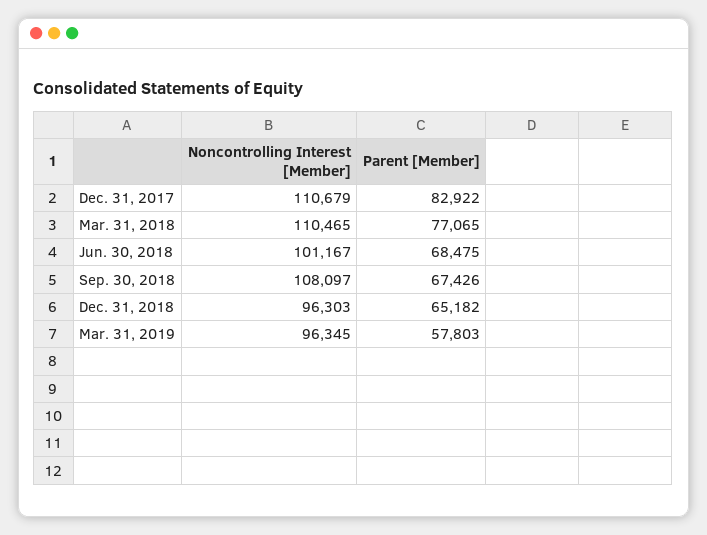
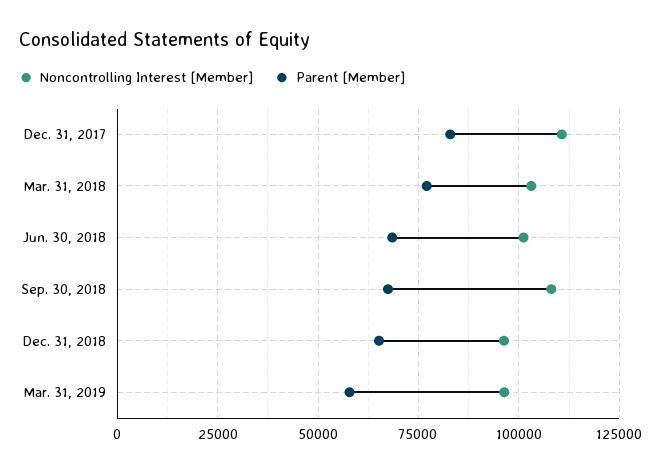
Noncontrolling Interest [Member], Mar. 31, 2018: 110465 -> 102500

